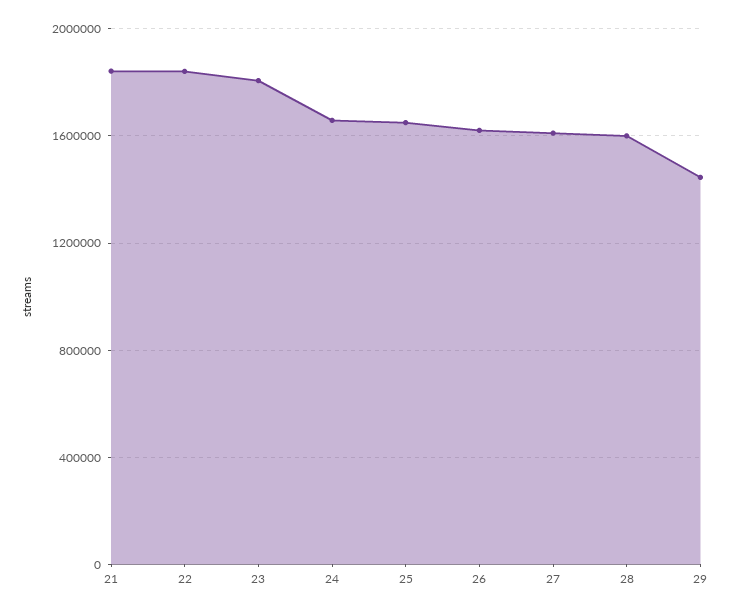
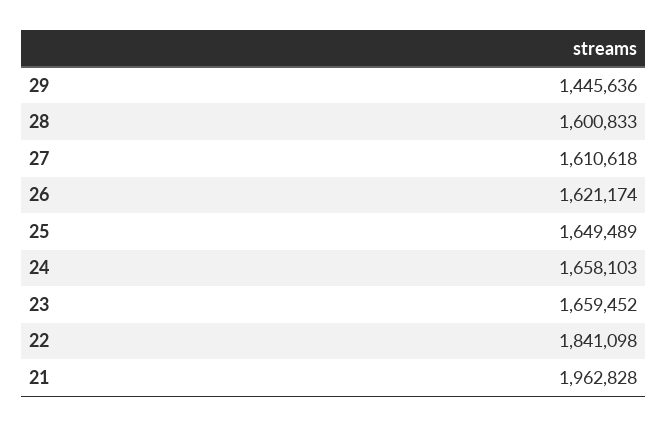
21: 1850000 -> 1962828
23: 1800000 -> 1659452

